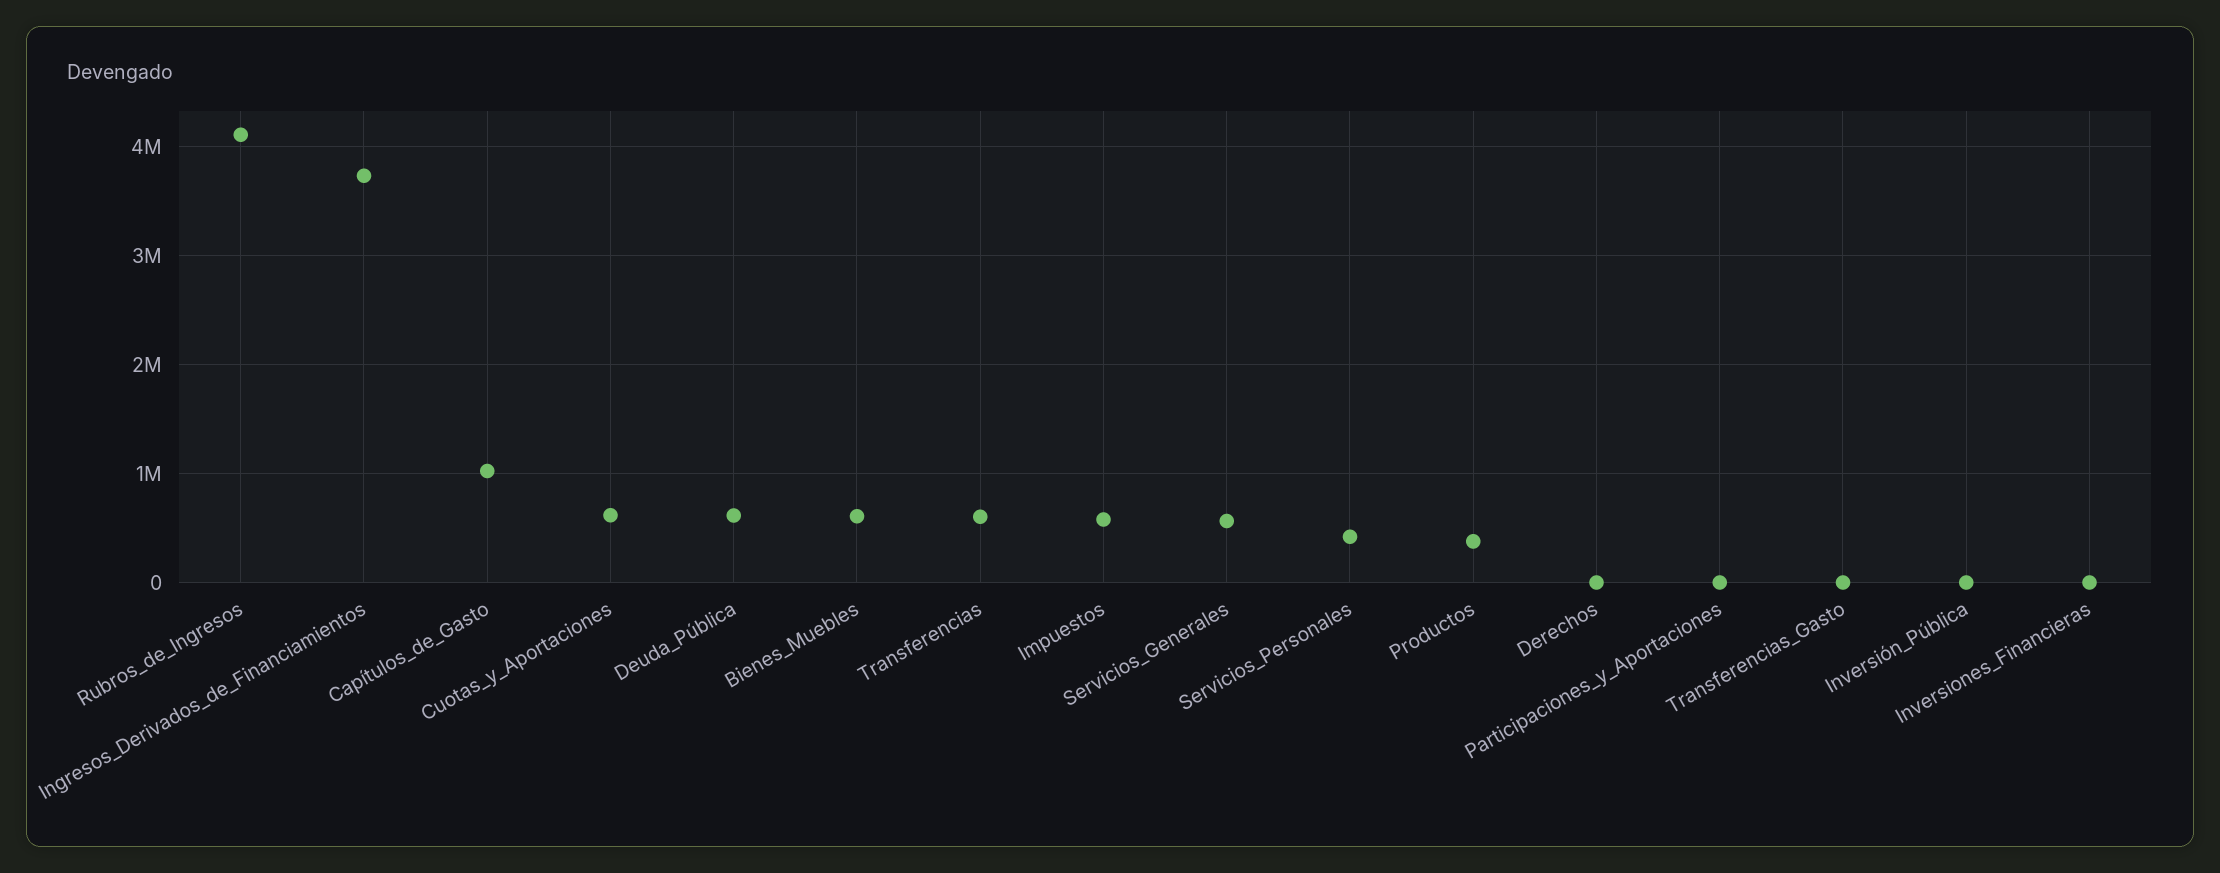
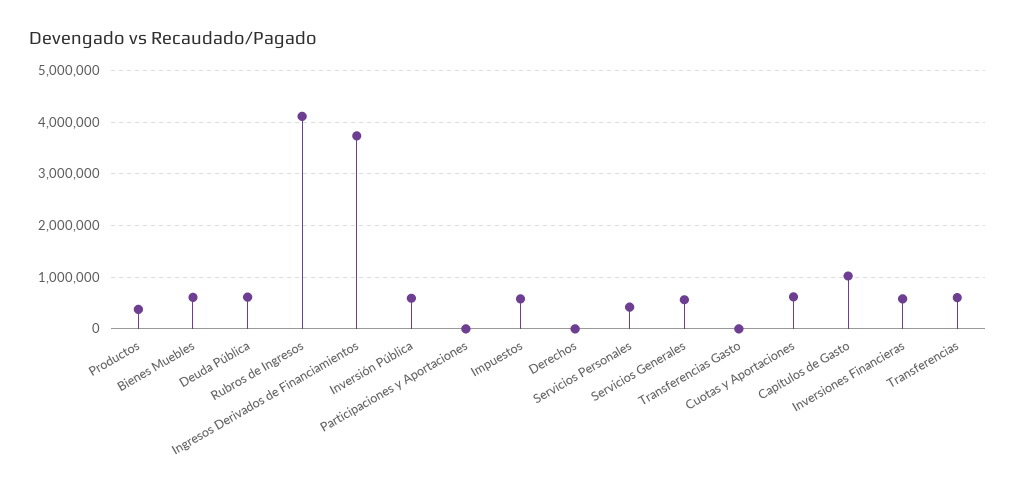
Inversión_Pública: 0 -> 600000
Inversiones_Financieras: 0 -> 600000

